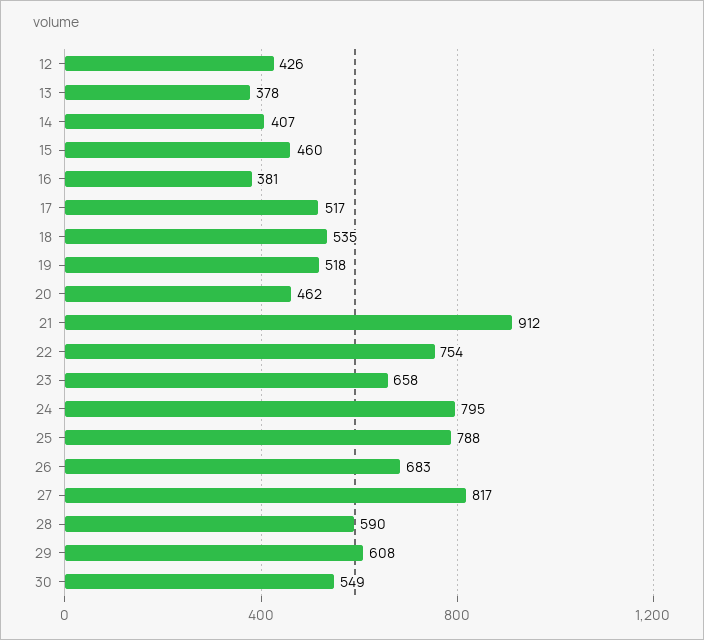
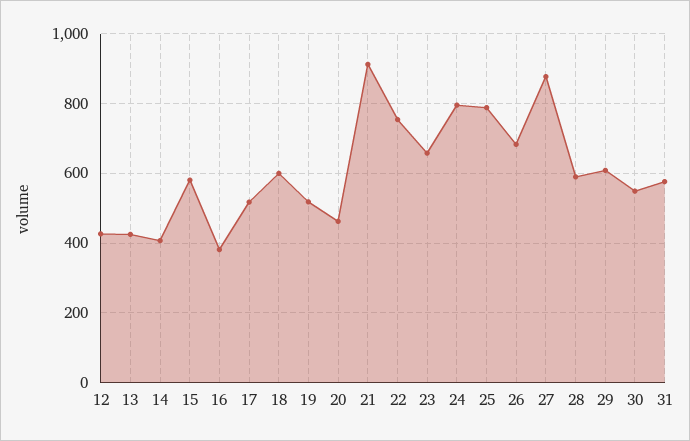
13: 378 -> 420
15: 460 -> 580
18: 535 -> 600
27: 817 -> 880
31: none -> 580

